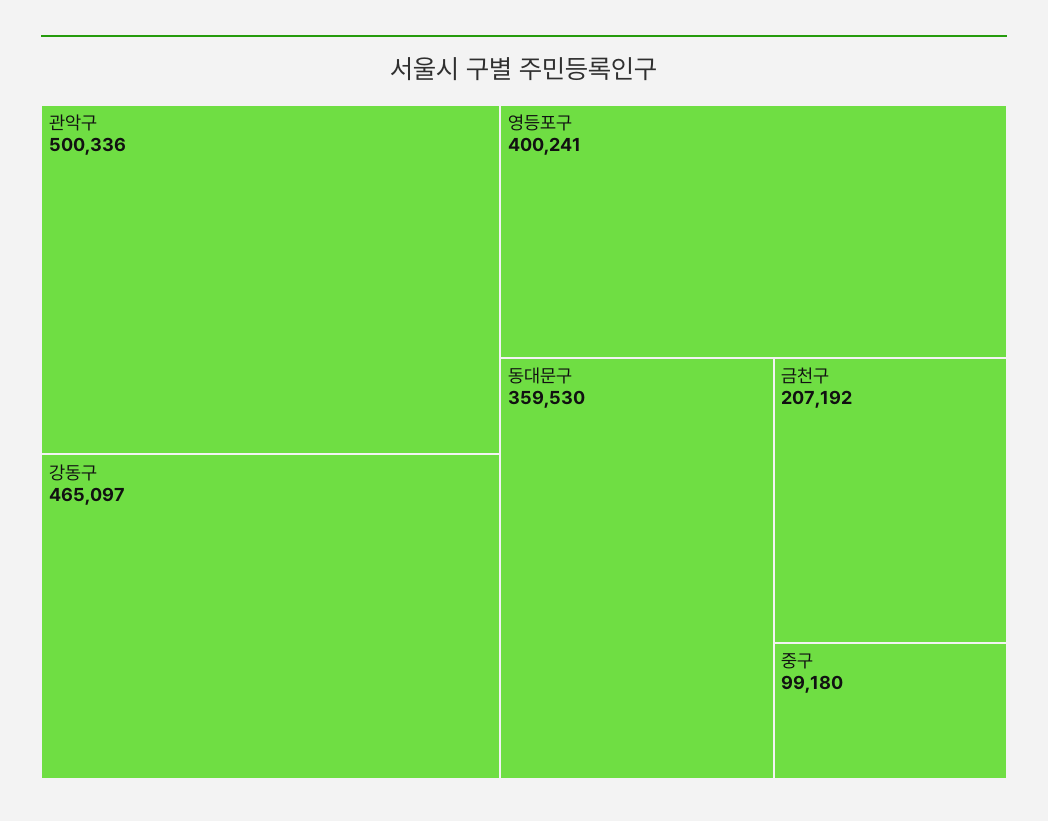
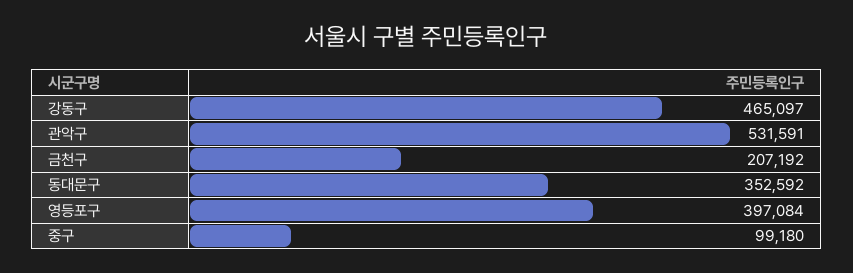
관악구: 500336 -> 531591
영등포구: 400241 -> 397084
동대문구: 359530 -> 352592

